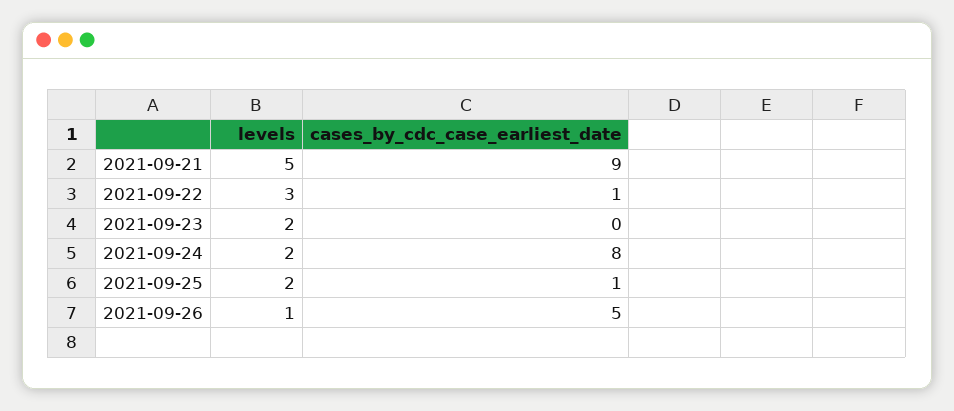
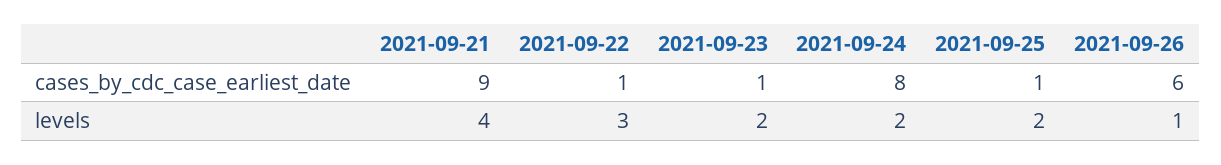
levels, 2021-09-21: 5 -> 4
cases_by_cdc_case_earliest_date, 2021-09-23: 0 -> 1
cases_by_cdc_case_earliest_date, 2021-09-26: 5 -> 6

